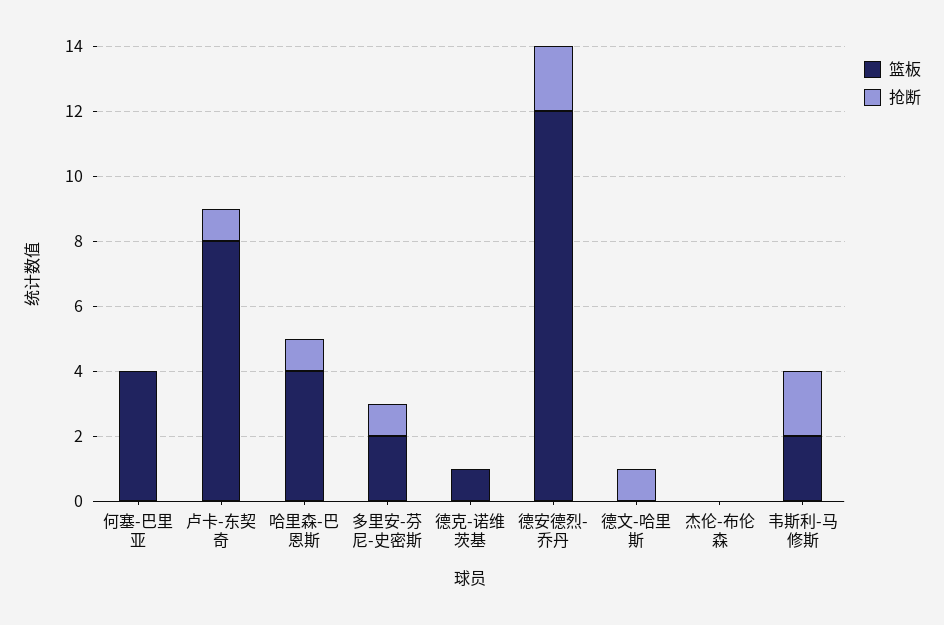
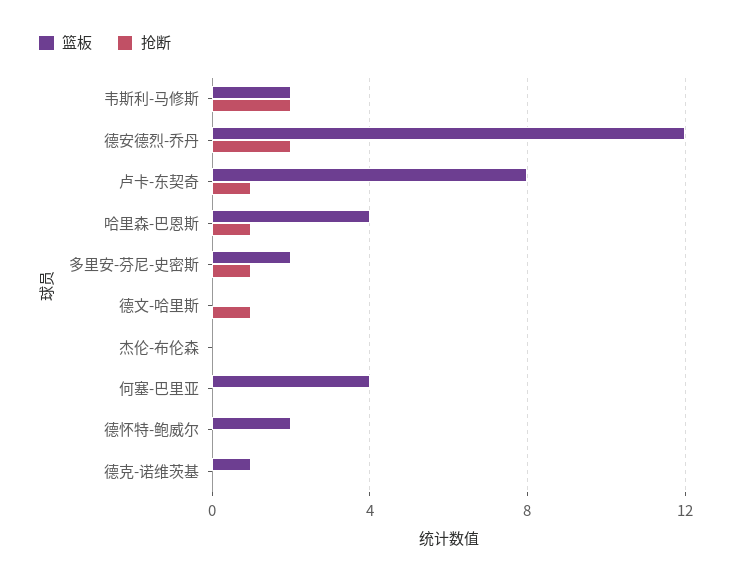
篮板, 德怀特-鲍威尔: none -> 2
抢断, 德怀特-鲍威尔: none -> 0

